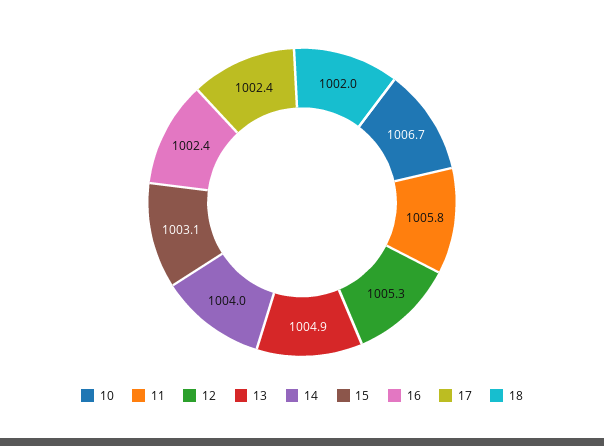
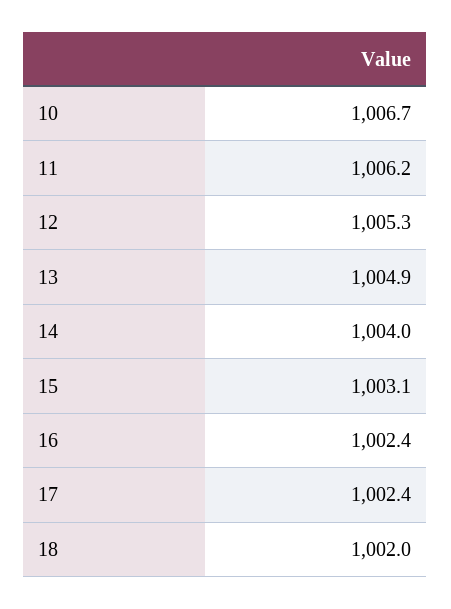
11: 1005.8 -> 1006.2

